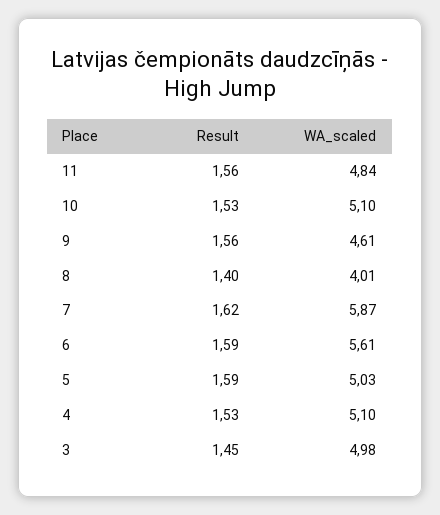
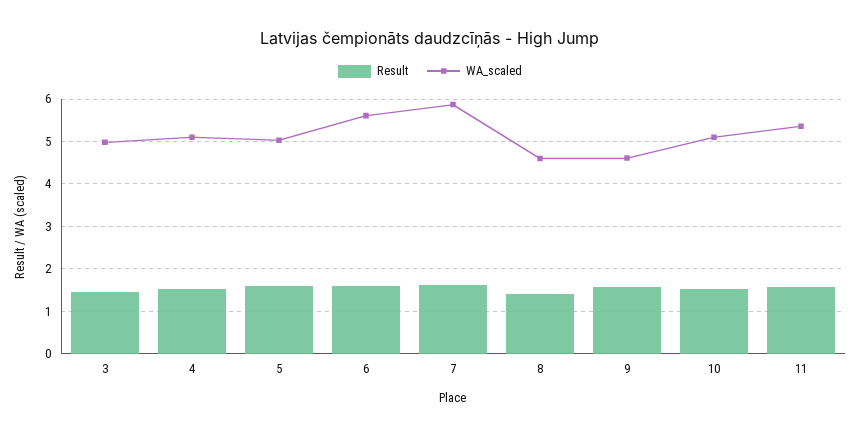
WA_scaled, 11: 4.84 -> 5.4
WA_scaled, 8: 4.01 -> 4.6

